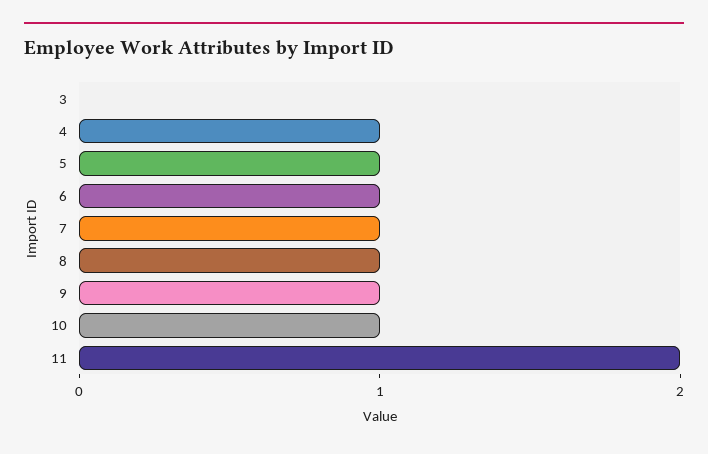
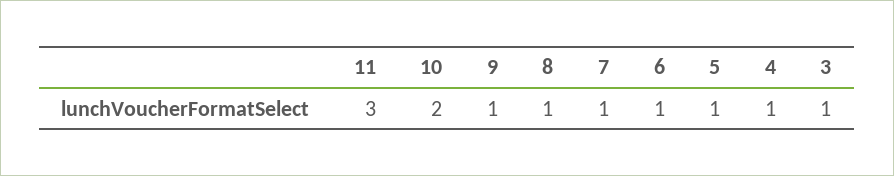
3: 0 -> 1
10: 1 -> 2
11: 2 -> 3

